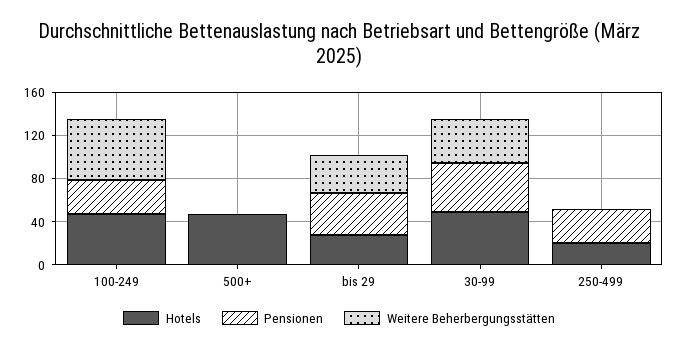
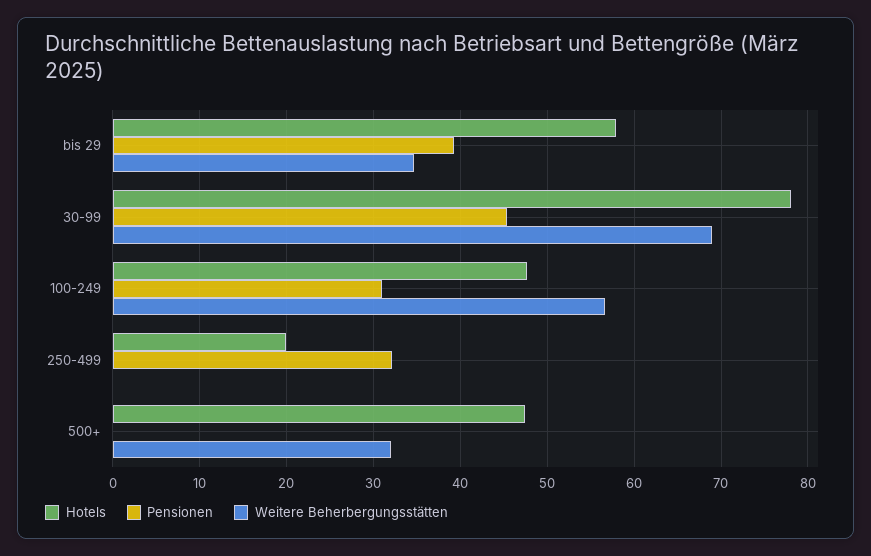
Weitere Beherbergungsstätten, 500+: 0 -> 32
Hotels, bis 29: 30 -> 58
Hotels, 30-99: 50 -> 78
Weitere Beherbergungsstätten, 30-99: 40 -> 69

